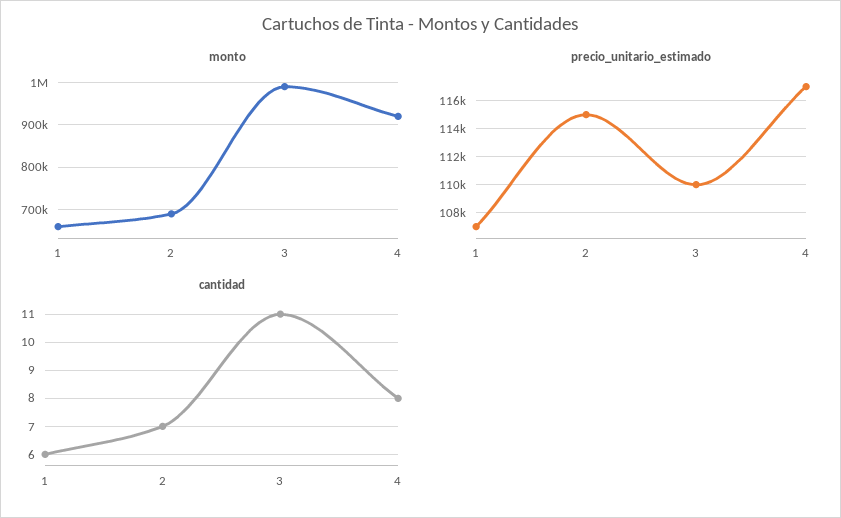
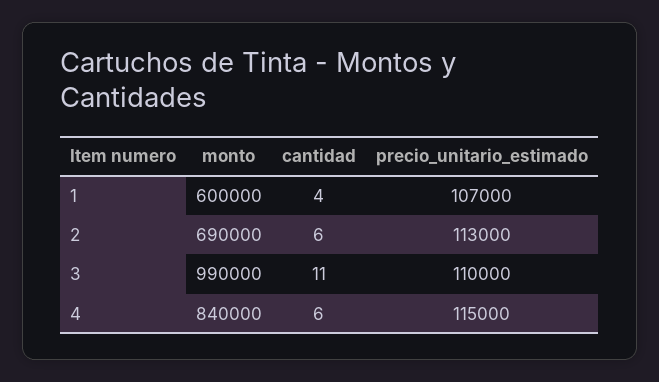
monto, 1: 660000 -> 600000
monto, 4: 920000 -> 840000
precio_unitario_estimado, 2: 115000 -> 113000
precio_unitario_estimado, 4: 117000 -> 115000
cantidad, 1: 6 -> 4
cantidad, 2: 7 -> 6
cantidad, 4: 8 -> 6

